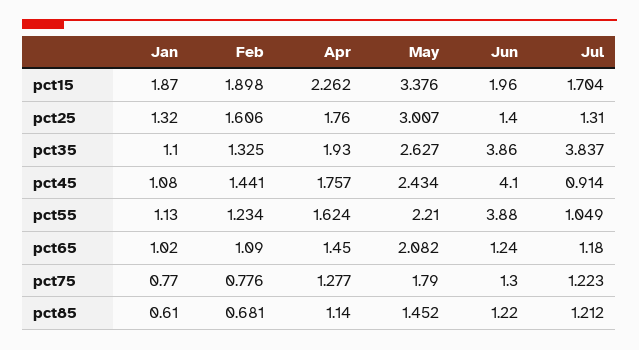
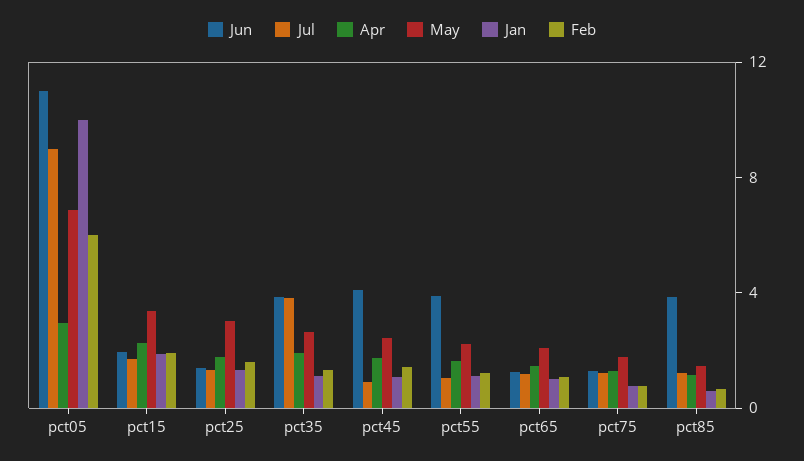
Jun, pct85: 1.22 -> 4
Jun, pct05: none -> 11
Jul, pct05: none -> 9
Apr, pct05: none -> 3
May, pct05: none -> 7
Jan, pct05: none -> 10
Feb, pct05: none -> 6

